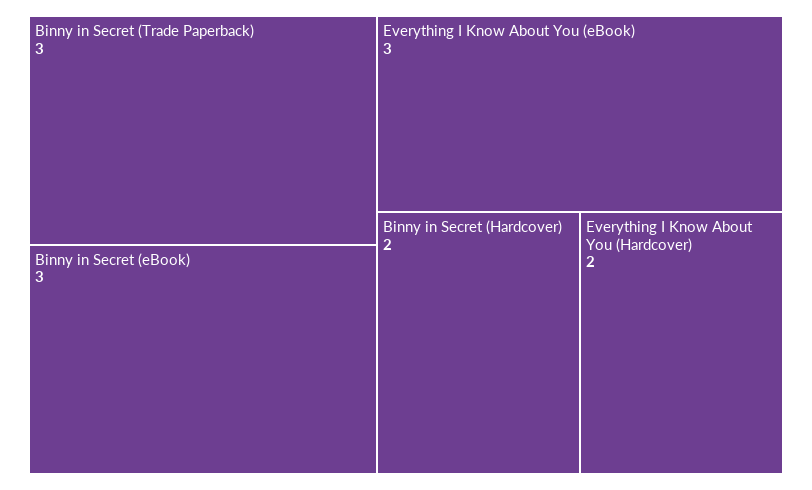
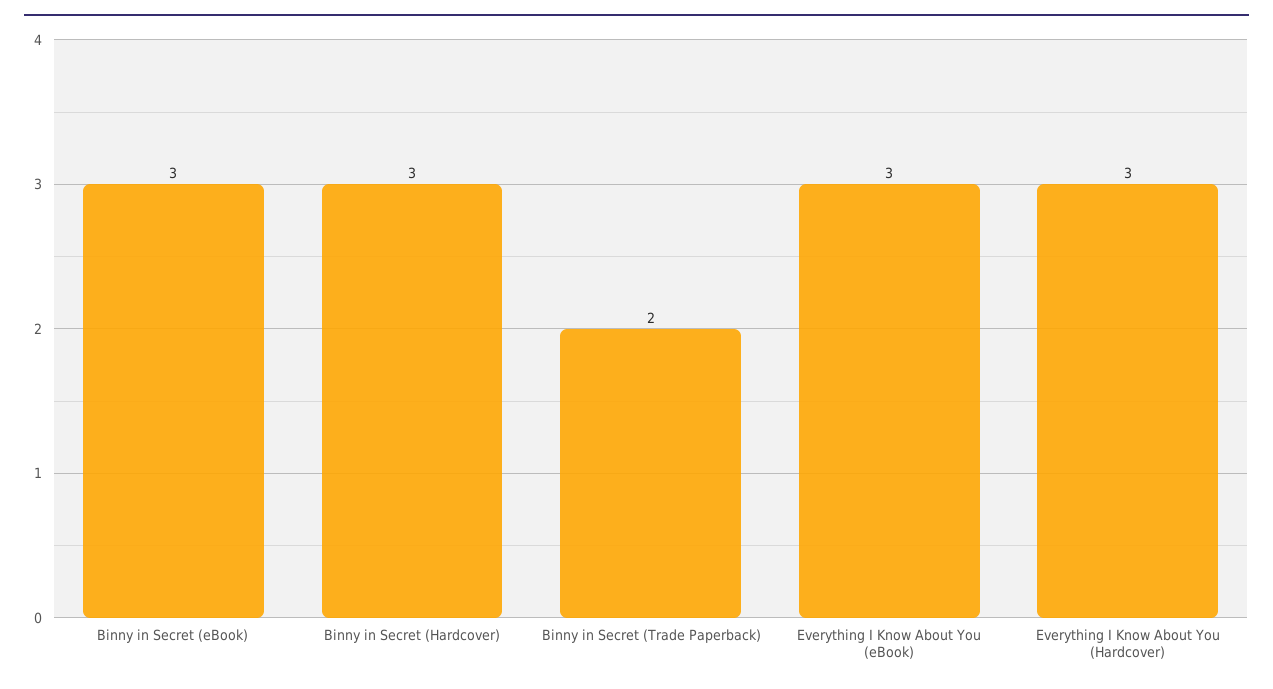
Binny in Secret (Trade Paperback): 3 -> 2
Binny in Secret (Hardcover): 2 -> 3
Everything I Know About You (Hardcover): 2 -> 3

